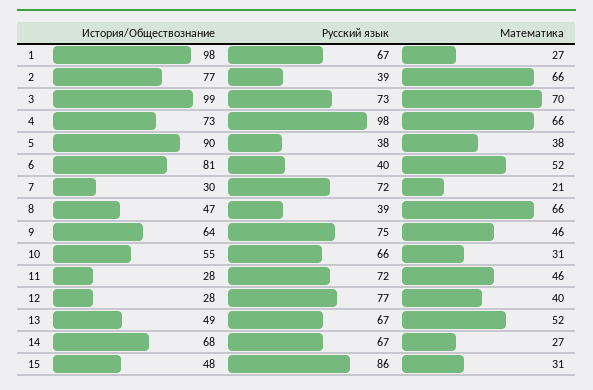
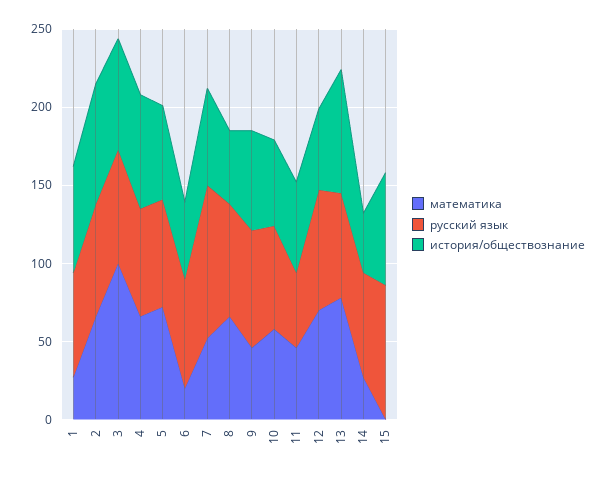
История/Обществознание, 1: 98 -> 70
Русский язык, 2: 39 -> 70
История/Обществознание, 3: 99 -> 70
Математика, 3: 70 -> 100
Русский язык, 4: 98 -> 70
История/Обществознание, 5: 90 -> 60
Русский язык, 5: 38 -> 70
Математика, 5: 38 -> 70
История/Обществознание, 6: 81 -> 50
Русский язык, 6: 40 -> 70
Математика, 6: 52 -> 20
История/Обществознание, 7: 30 -> 60
Русский язык, 7: 72 -> 100
Математика, 7: 21 -> 50
Русский язык, 8: 39 -> 70
Математика, 10: 31 -> 60
История/Обществознание, 11: 28 -> 60
Русский язык, 11: 72 -> 50
История/Обществознание, 12: 28 -> 50
Математика, 12: 40 -> 70
История/Обществознание, 13: 49 -> 80
Математика, 13: 52 -> 80
История/Обществознание, 14: 68 -> 40
История/Обществознание, 15: 48 -> 70
Математика, 15: 31 -> 0

